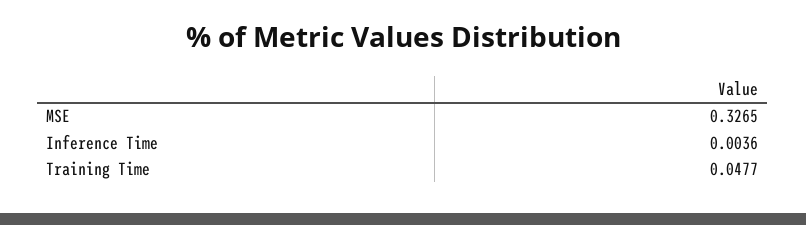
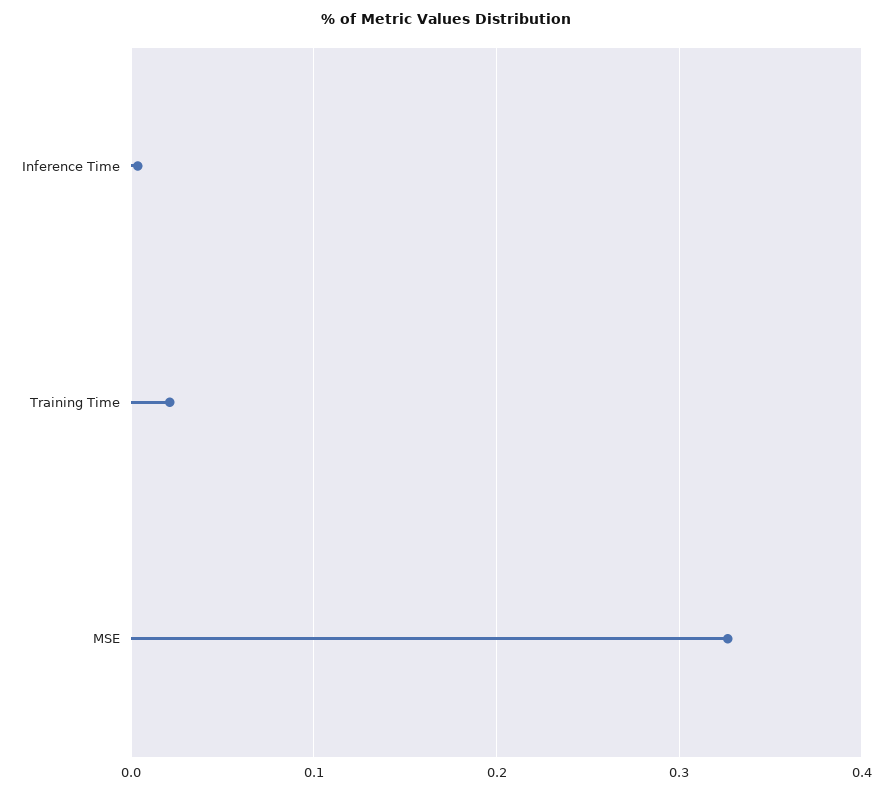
Training Time: 0.0477 -> 0.02

